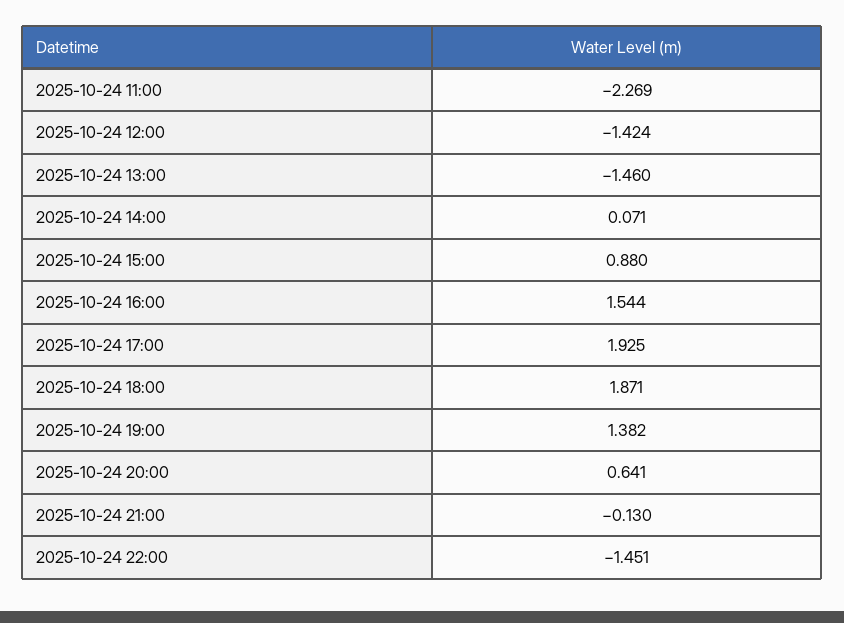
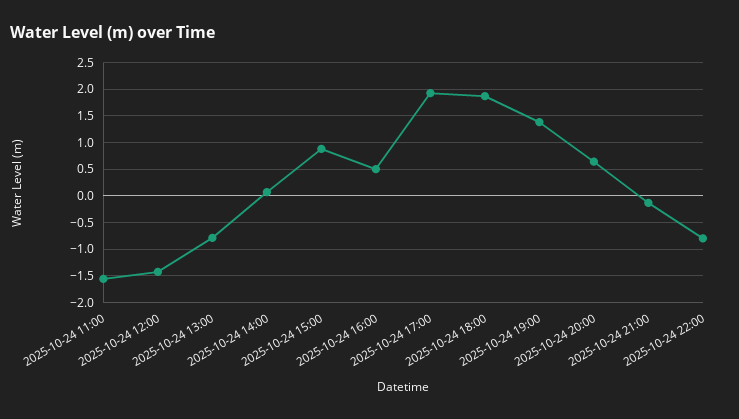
2025-10-24 11:00: -2.269 -> -1.5
2025-10-24 13:00: -1.46 -> -0.75
2025-10-24 16:00: 1.544 -> 0.5
2025-10-24 22:00: -1.451 -> -0.75

